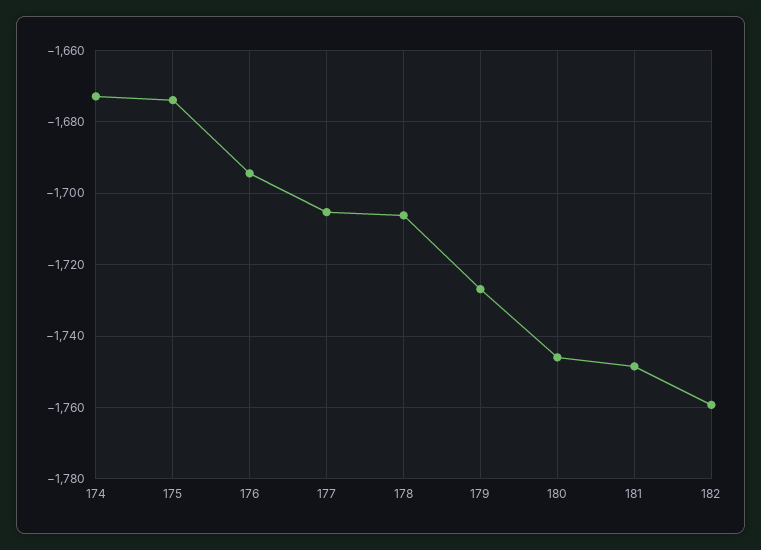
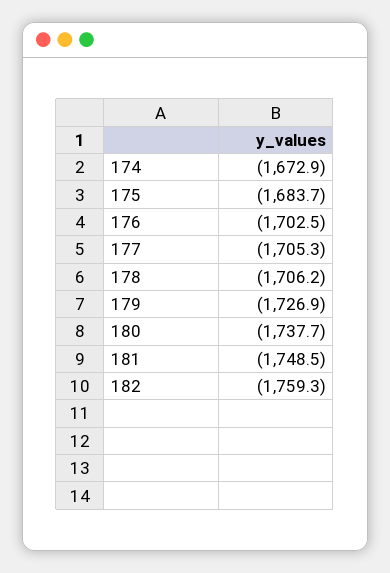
175: -1674 -> -1683.7
176: -1694 -> -1702.5
180: -1746 -> -1737.7

